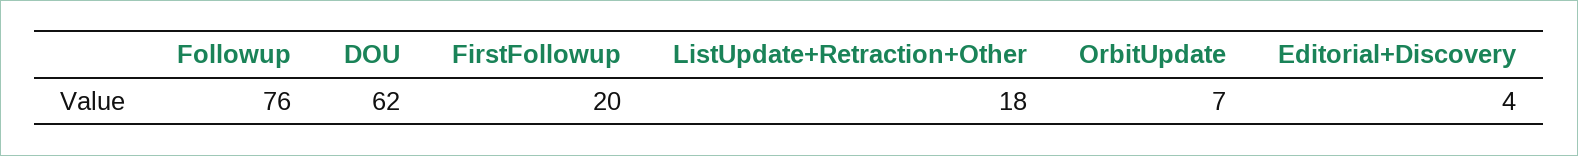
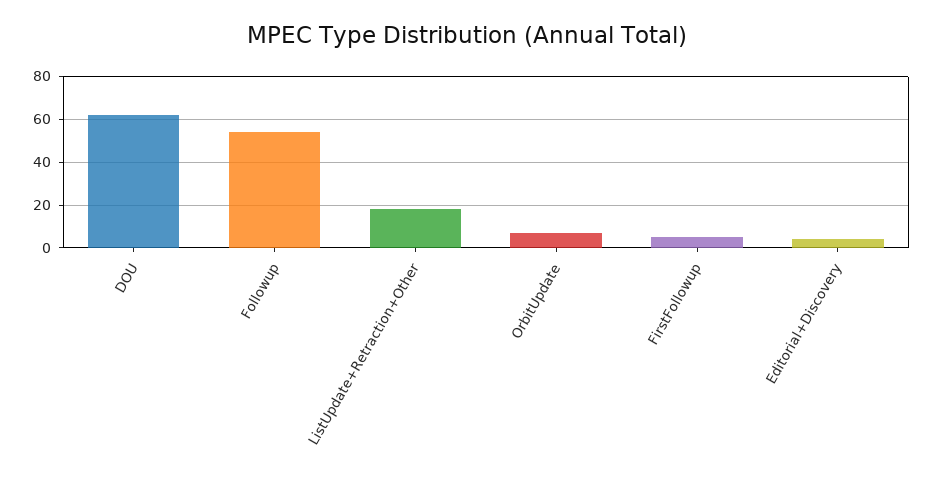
Followup: 76 -> 55
FirstFollowup: 20 -> 5

